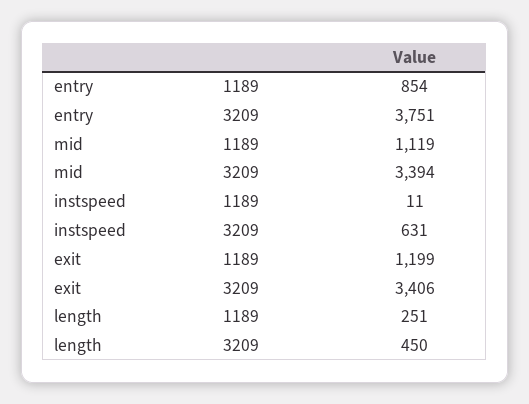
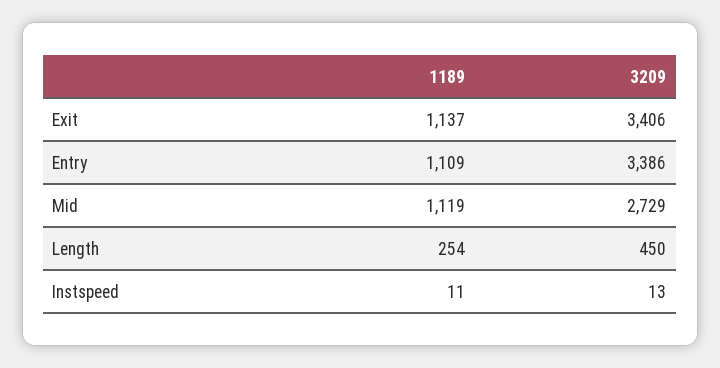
entry, 1189: 854 -> 1109
entry, 3209: 3751 -> 3386
mid, 3209: 3394 -> 2729
instspeed, 3209: 631 -> 13
exit, 1189: 1199 -> 1137
length, 1189: 251 -> 254

